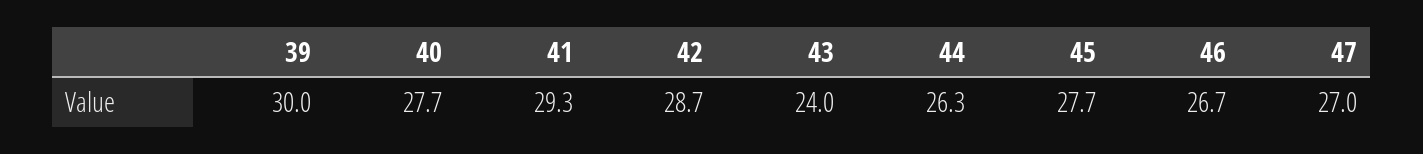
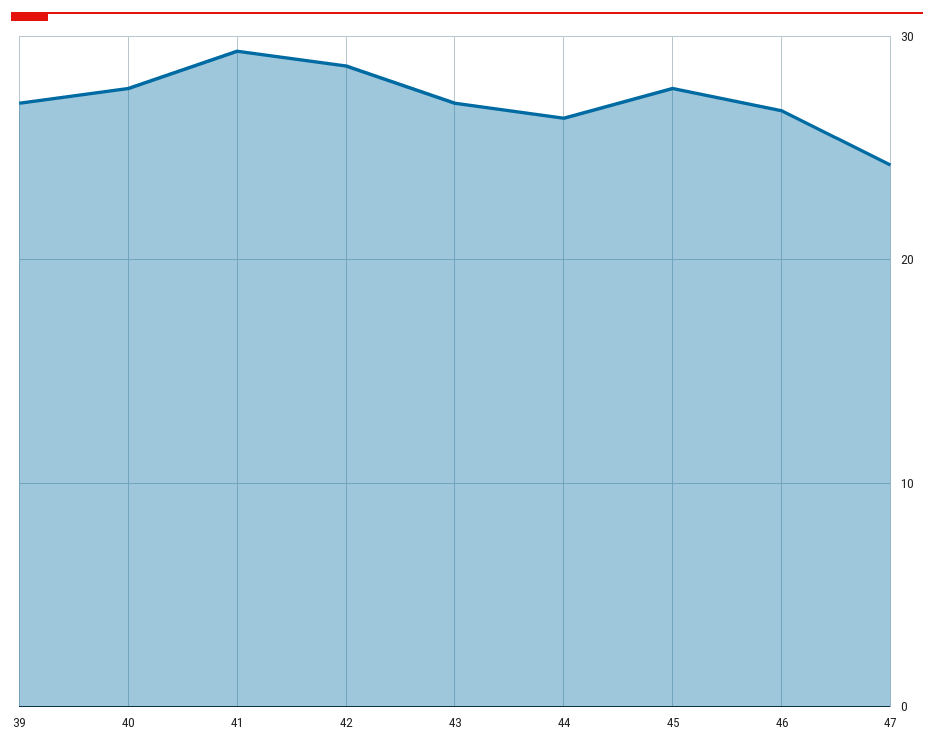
39: 30 -> 27
43: 24 -> 27
47: 27 -> 24

